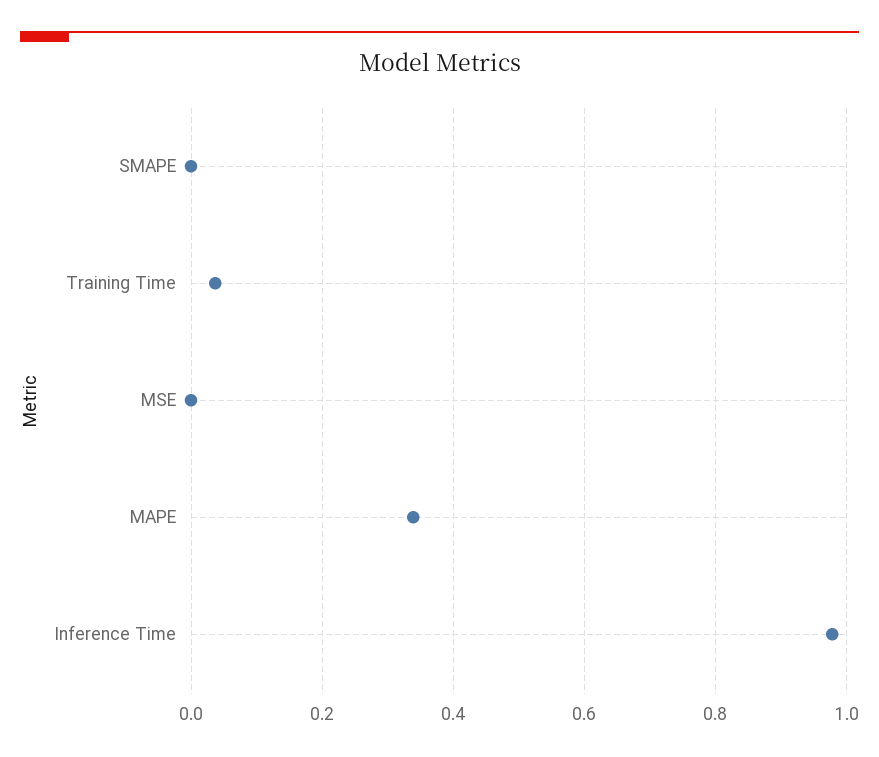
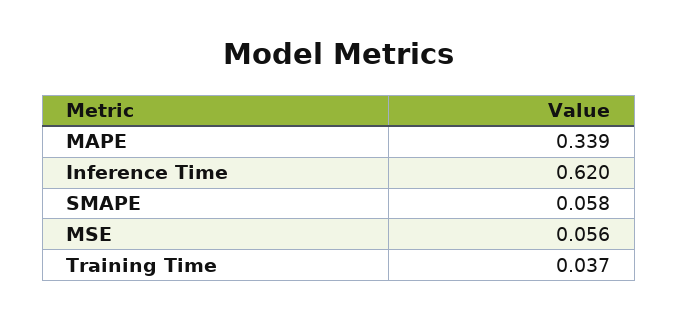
SMAPE: 0 -> 0.058
MSE: 0 -> 0.056
Inference Time: 0.98 -> 0.62

